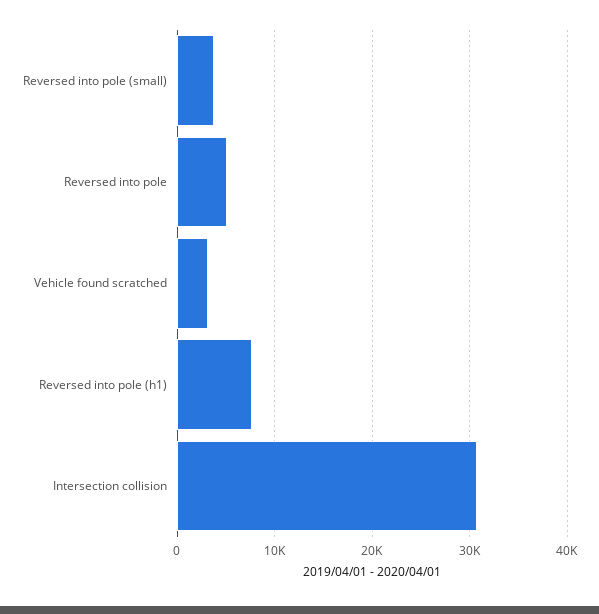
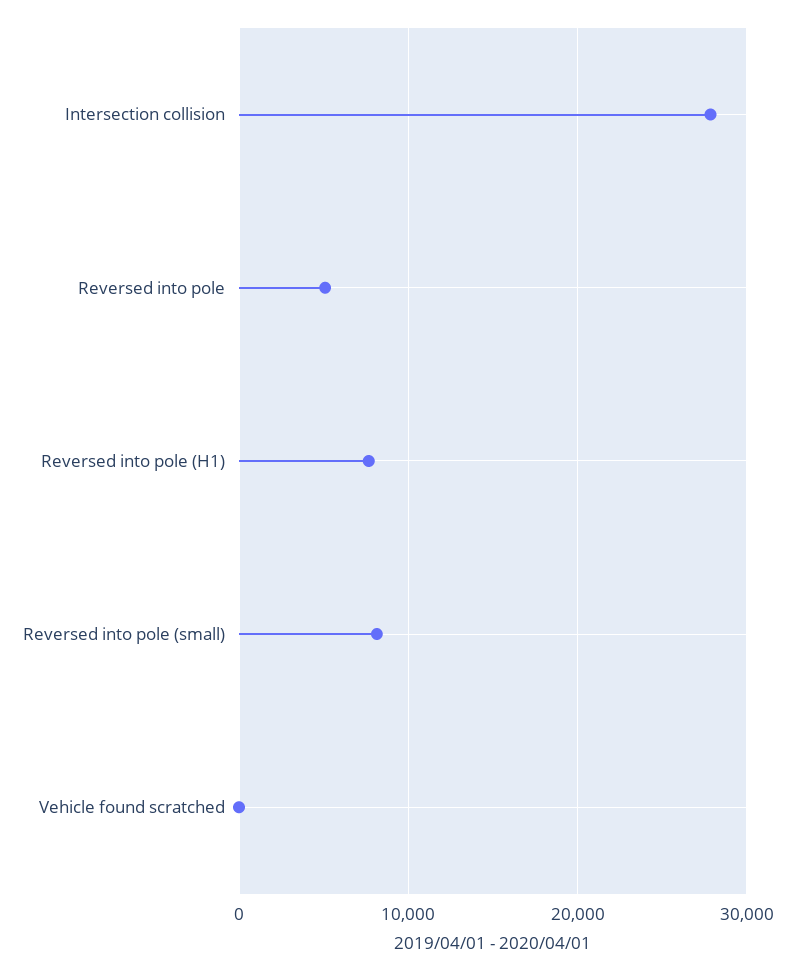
Reversed into pole (small): 4000 -> 8000
Vehicle found scratched: 3000 -> 0
Intersection collision: 31000 -> 28000

